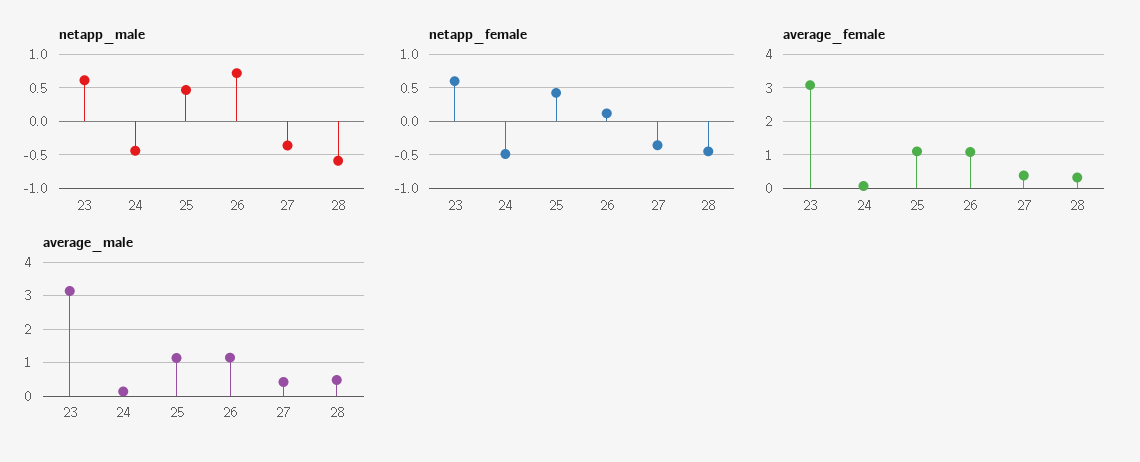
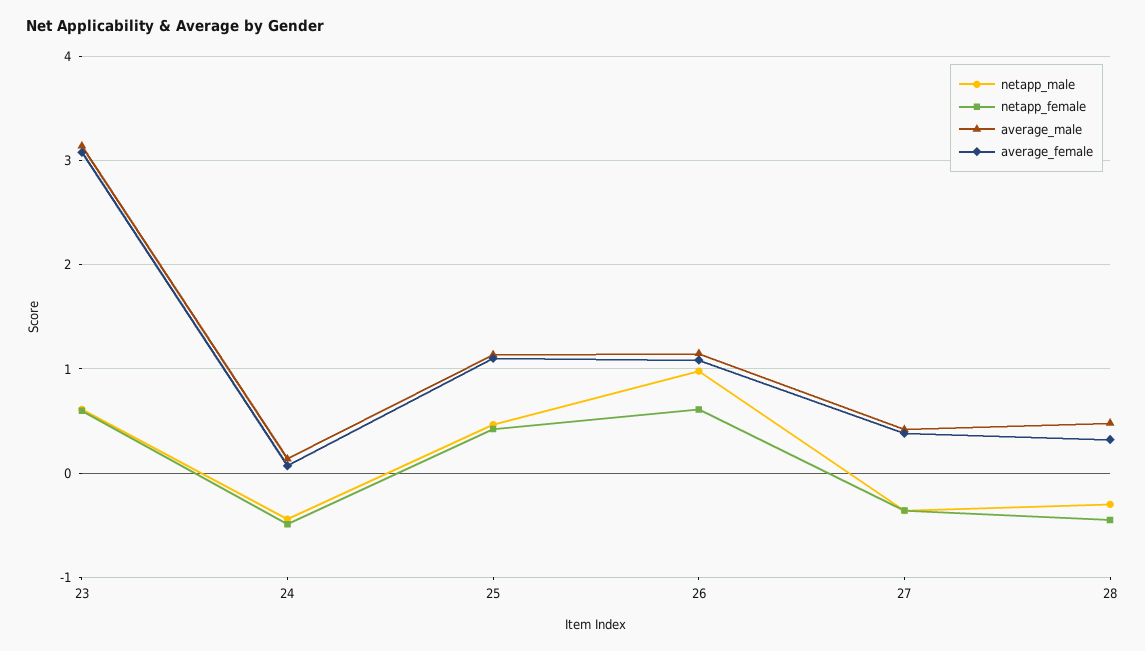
netapp_male, 26: 0.7 -> 1
netapp_male, 28: -0.6 -> -0.3
netapp_female, 26: 0.1 -> 0.6

